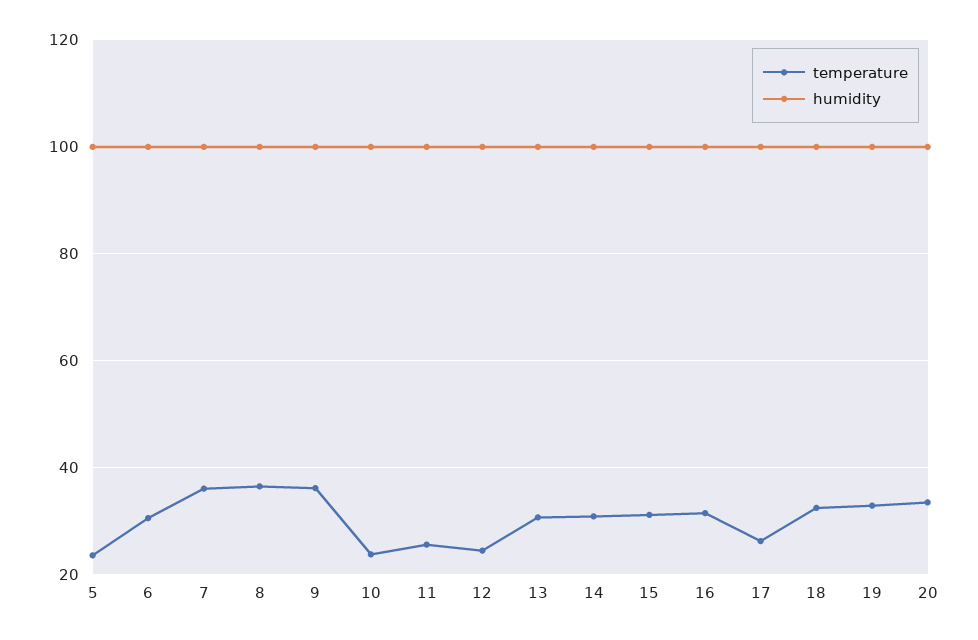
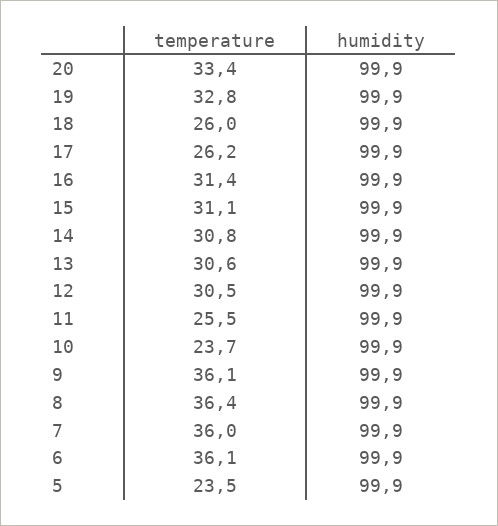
temperature, 6: 30 -> 36.1
temperature, 12: 24 -> 30.5
temperature, 18: 32 -> 26

